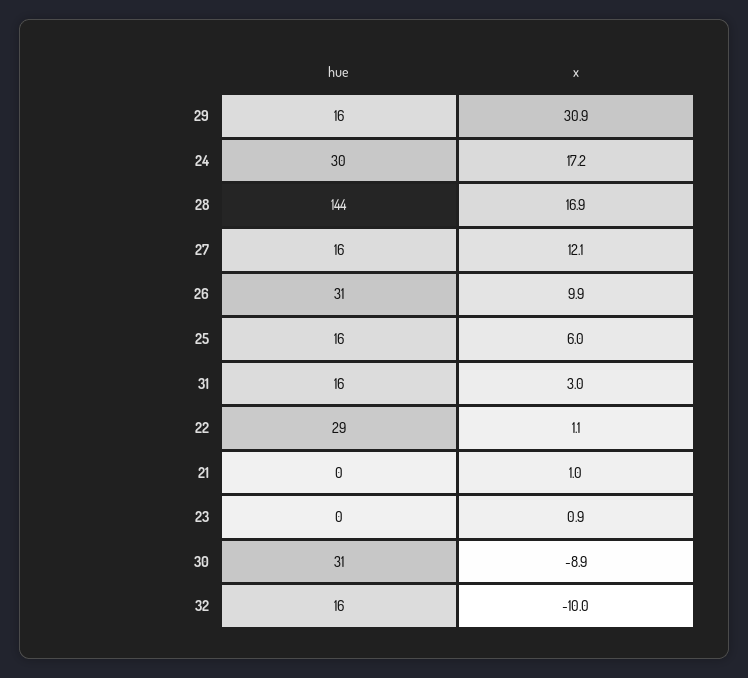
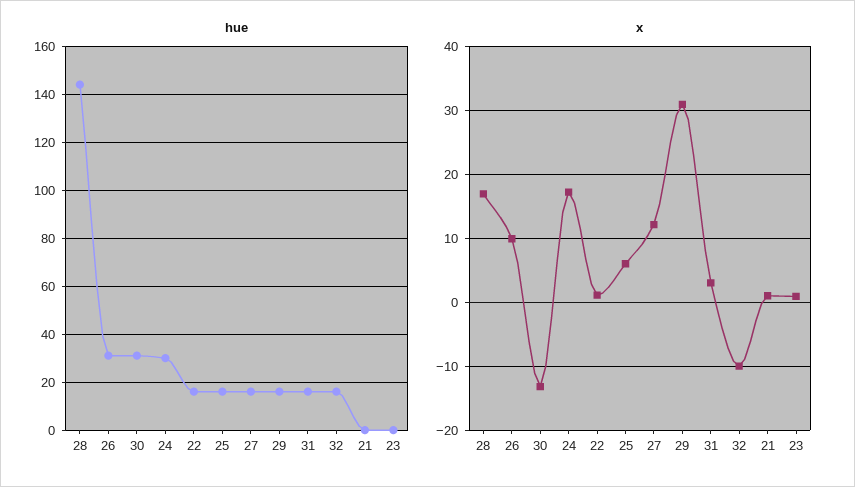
hue, 22: 29 -> 15
x, 30: -8.9 -> -13

